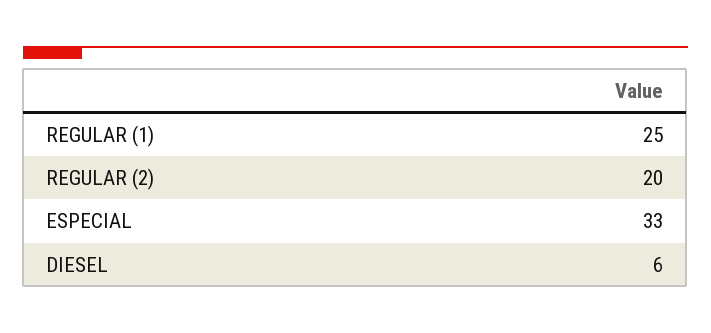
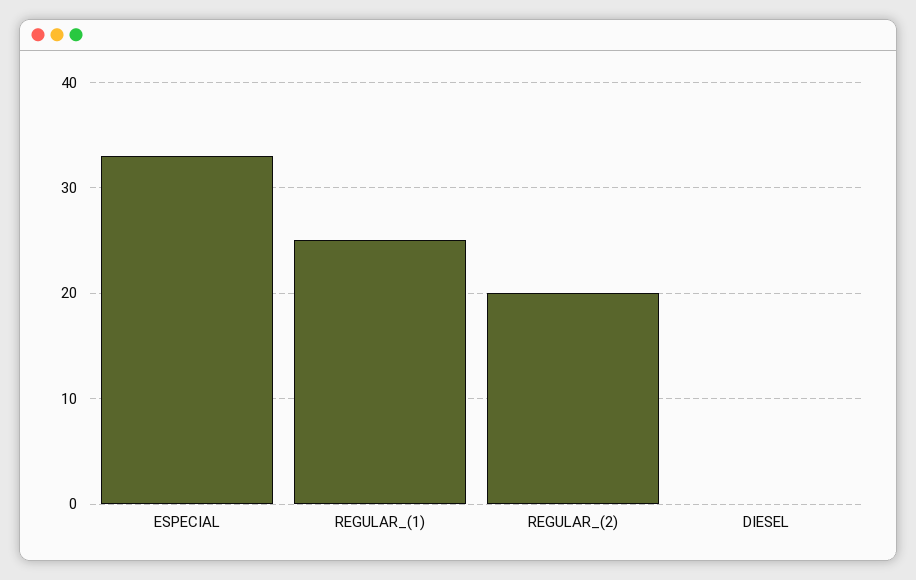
DIESEL: 6 -> 0

